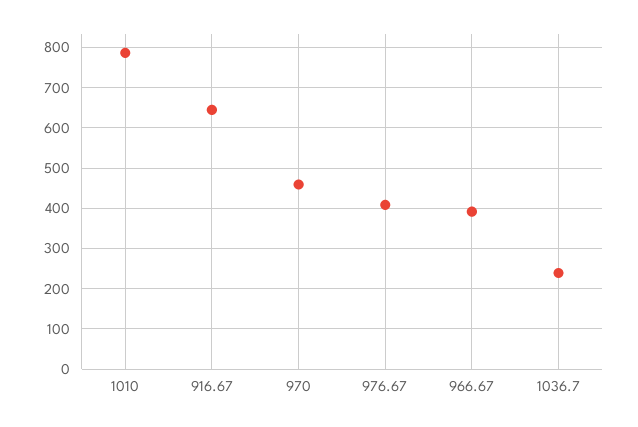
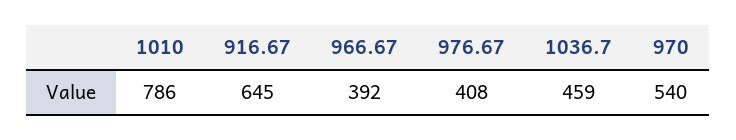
970: 460 -> 540
1036.7: 240 -> 459

